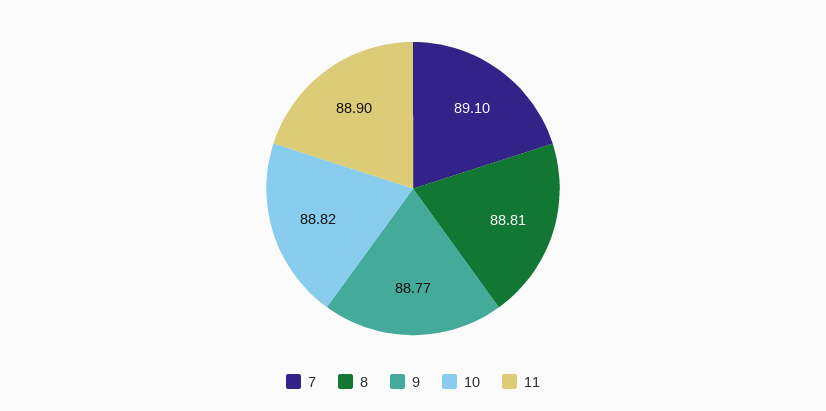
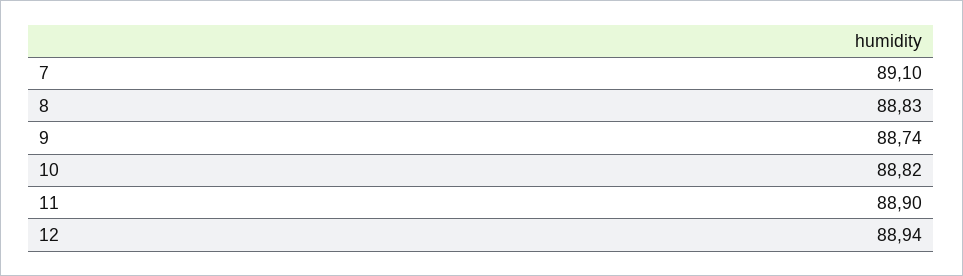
8: 88.81 -> 88.83
9: 88.77 -> 88.74
12: none -> 88.94

